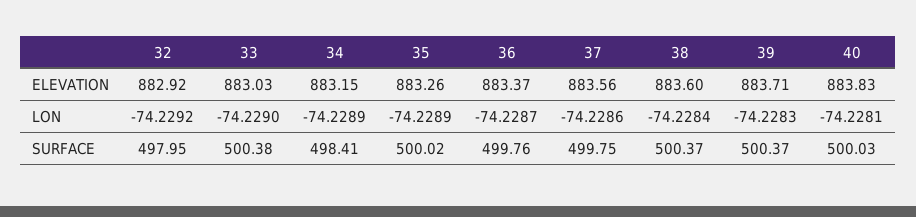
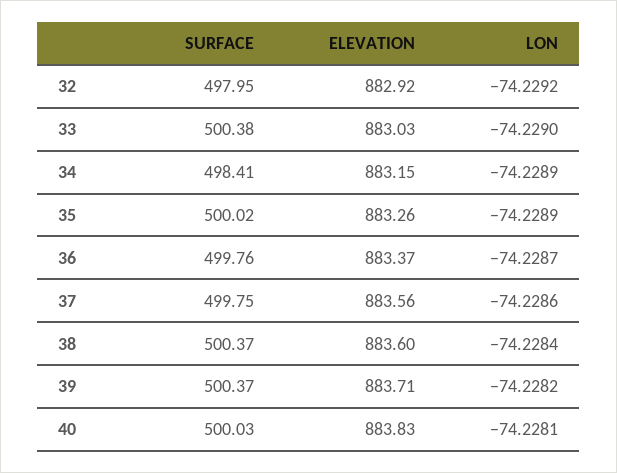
39, LON: -74.2283 -> -74.2282

